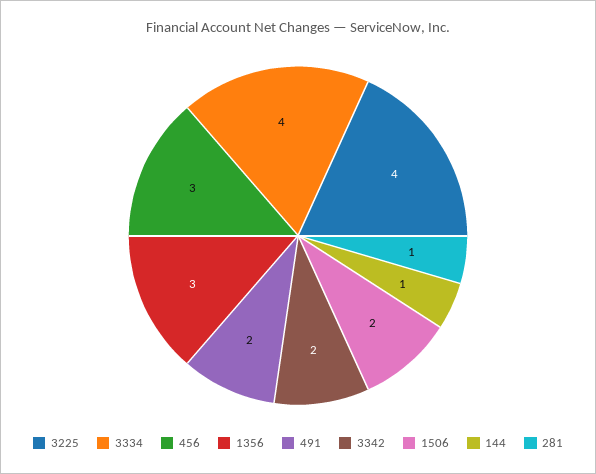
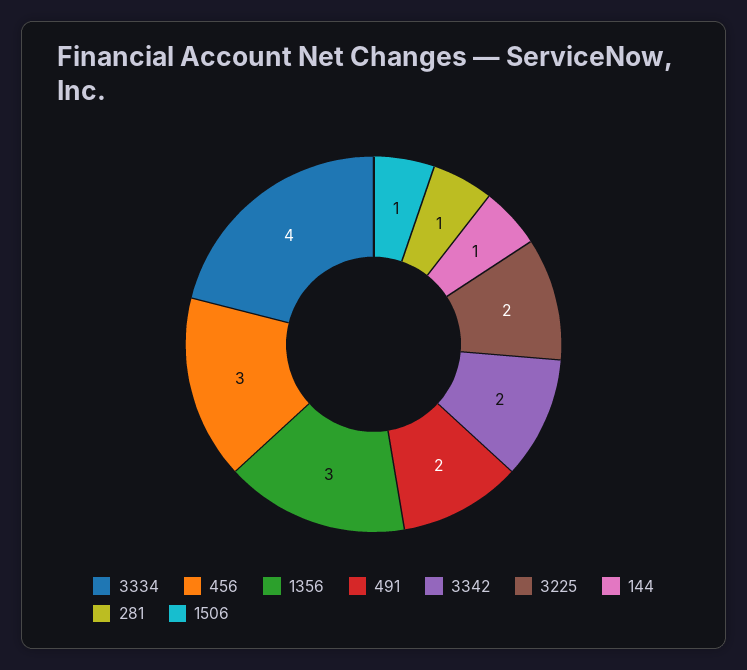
3225: 4 -> 2
1506: 2 -> 1

